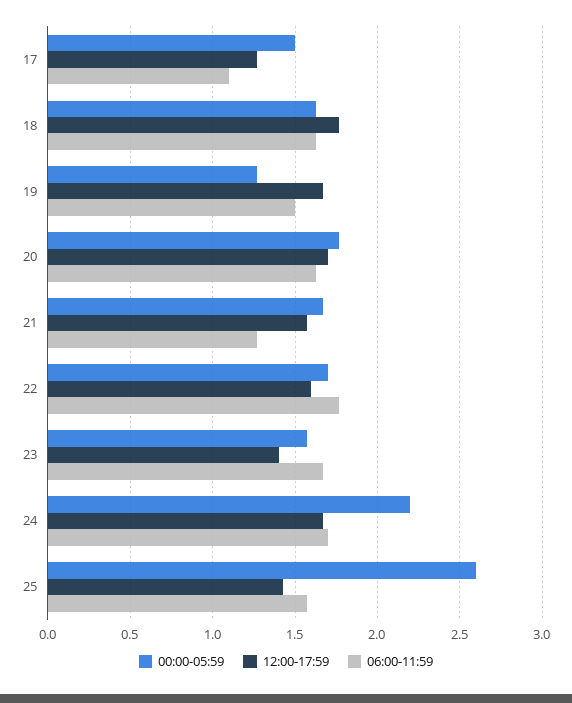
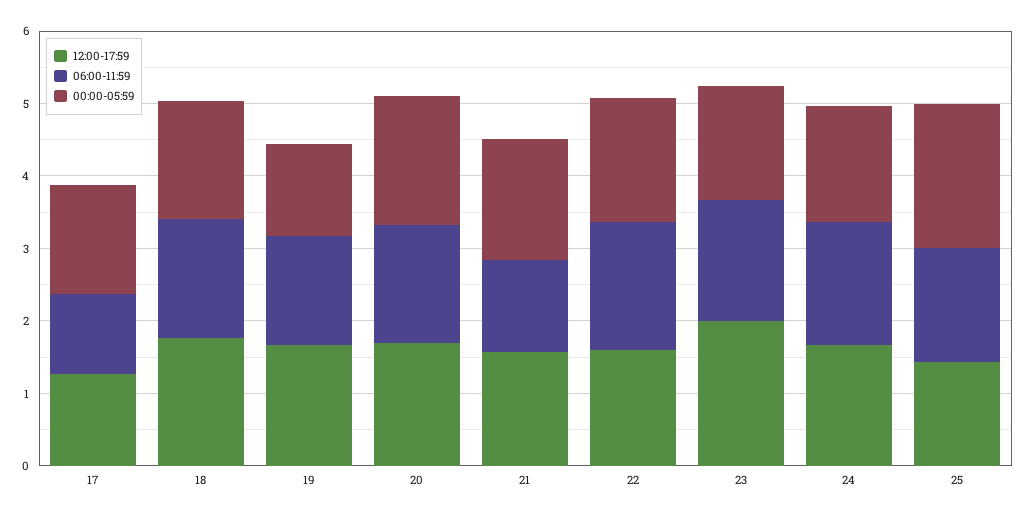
12:00-17:59, 23: 1.4 -> 2
00:00-05:59, 24: 2.2 -> 1.6
00:00-05:59, 25: 2.6 -> 2

